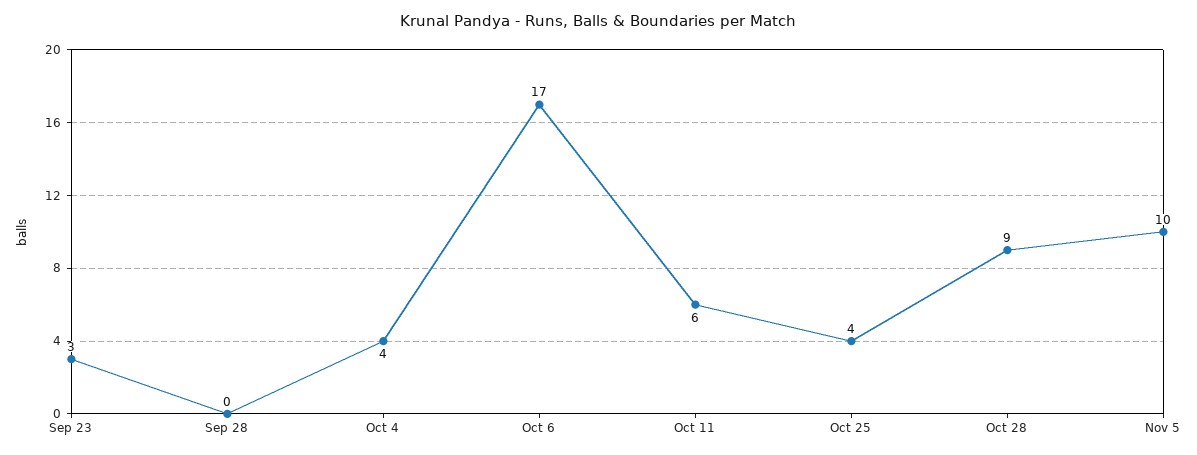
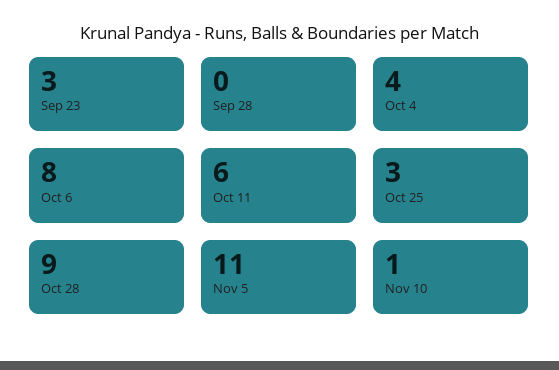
Oct 6: 17 -> 8
Oct 25: 4 -> 3
Nov 5: 10 -> 11
Nov 10: none -> 1

